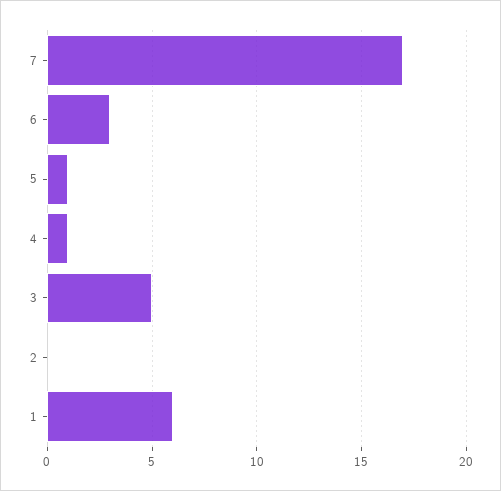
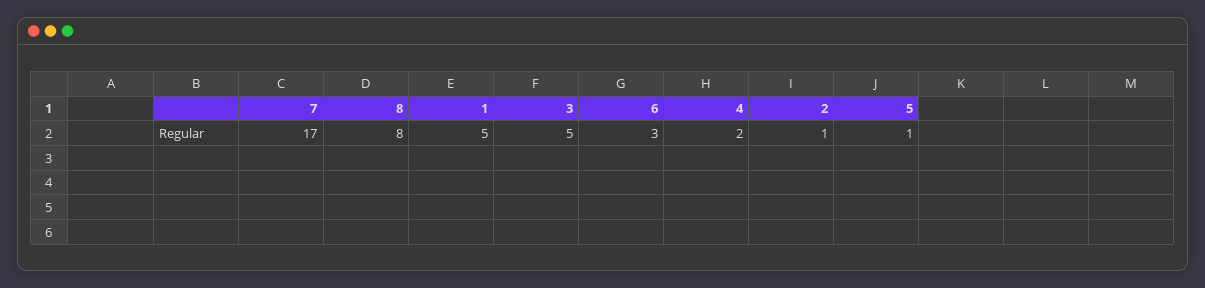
4: 1 -> 2
2: 0 -> 1
1: 6 -> 5
8: none -> 8

